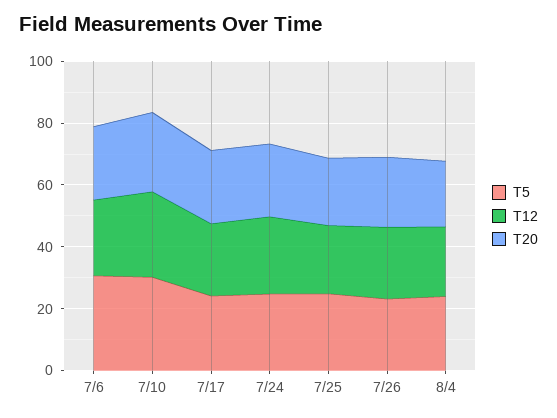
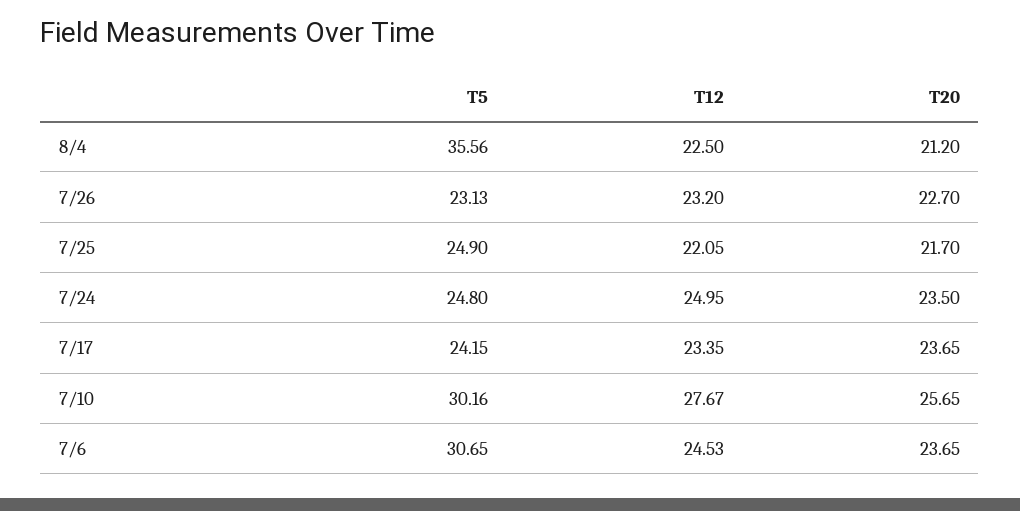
T5, 8/4: 25 -> 35.56

